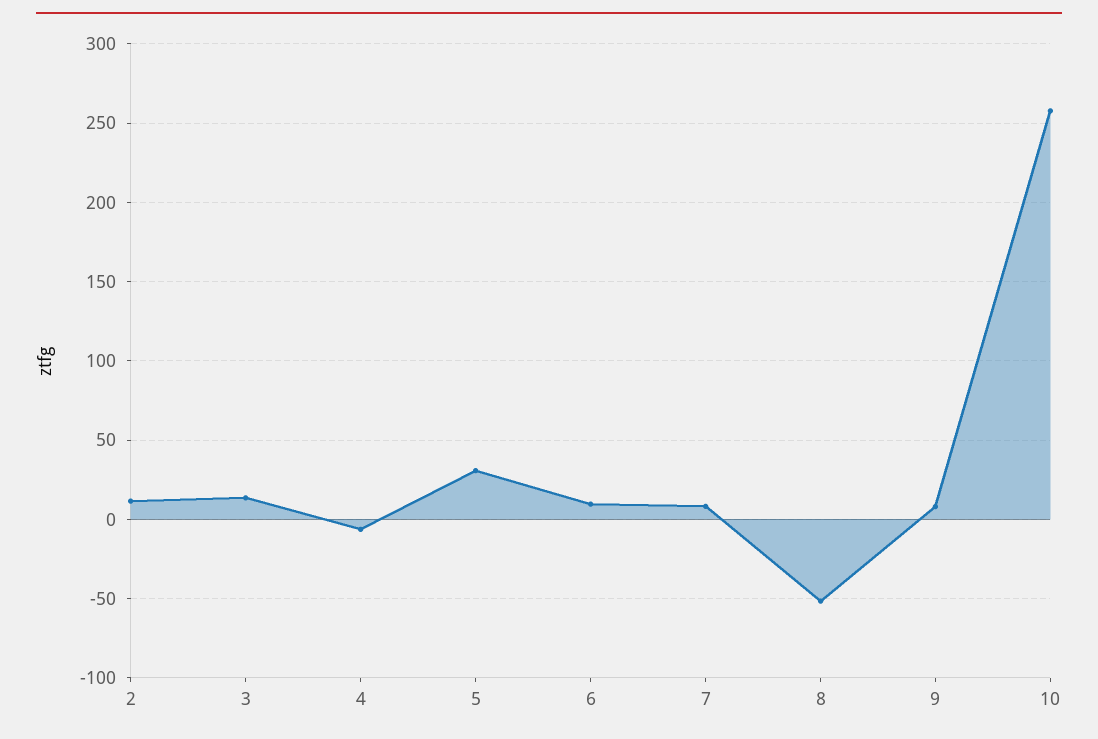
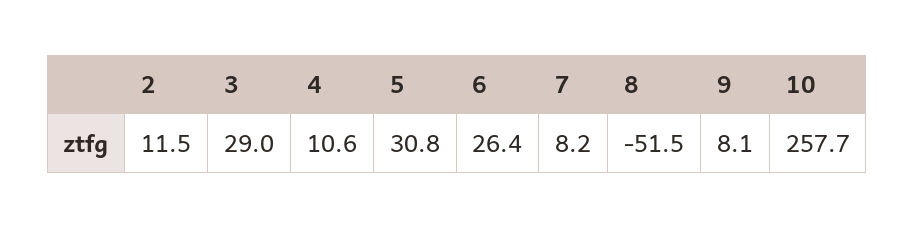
3: 15 -> 29
4: -5 -> 10.6
6: 10 -> 26.4

